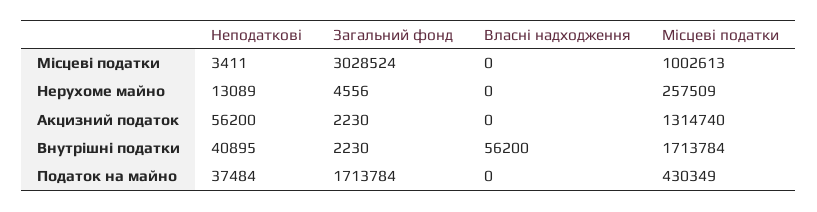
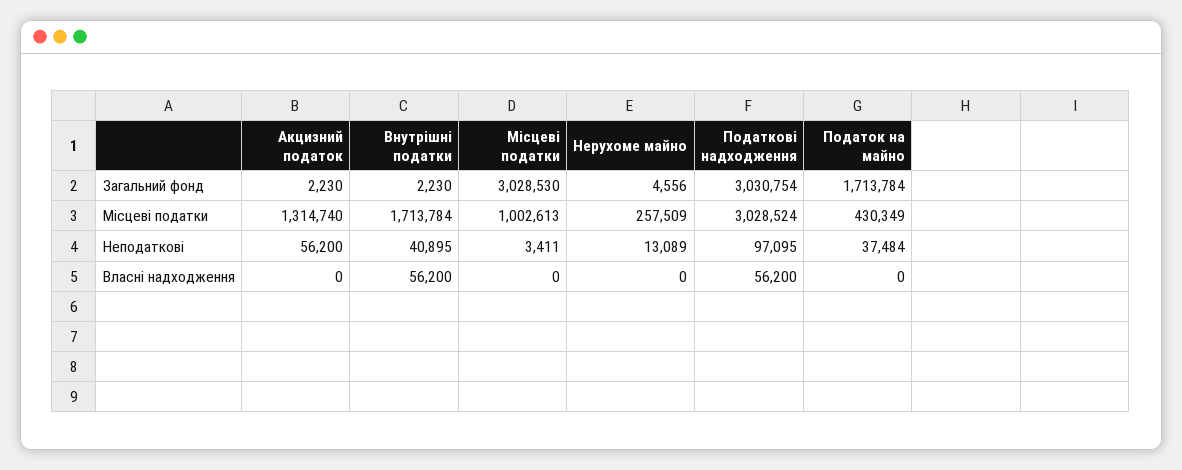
Загальний фонд, Місцеві податки: 3028524 -> 3028530
Загальний фонд, Податкові надходження: none -> 3030754
Місцеві податки, Податкові надходження: none -> 3028524
Неподаткові, Податкові надходження: none -> 97095
Власні надходження, Податкові надходження: none -> 56200

